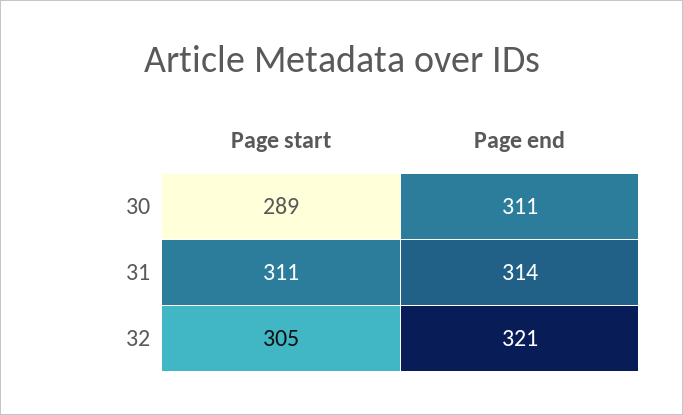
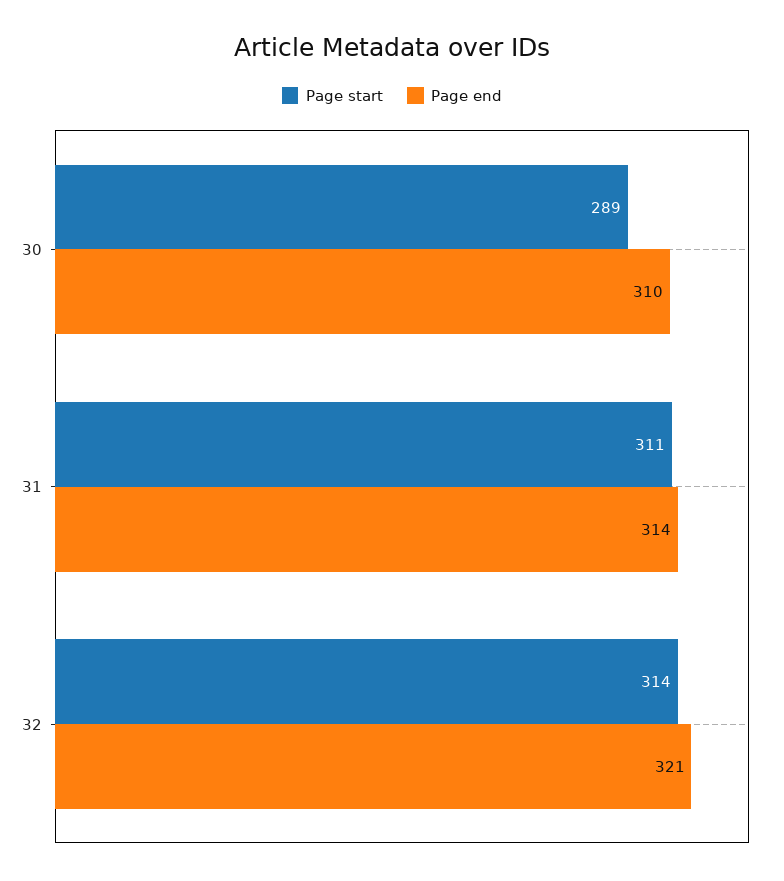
Page end, 30: 311 -> 310
Page start, 32: 305 -> 314

